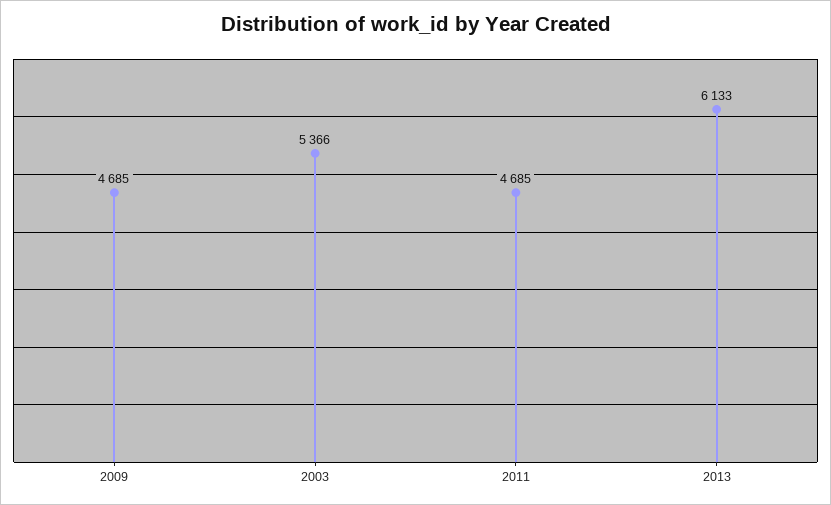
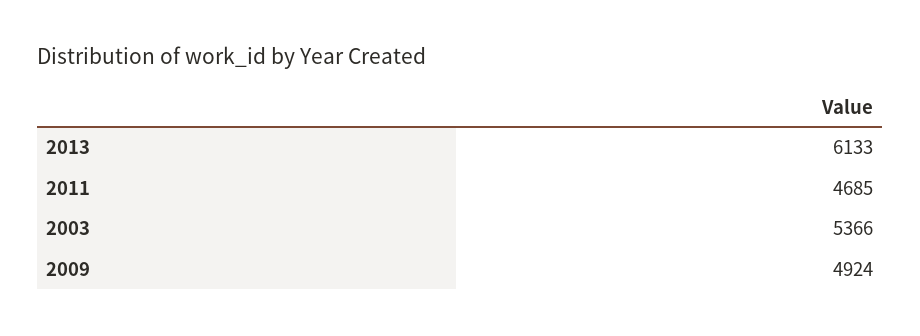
2009: 4685 -> 4924

